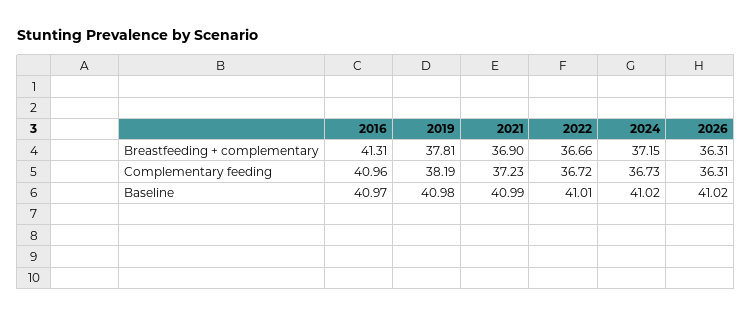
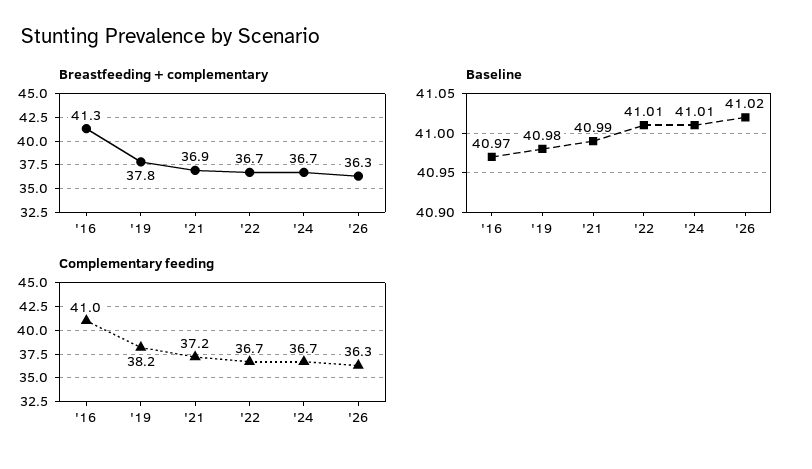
Breastfeeding + complementary, 2024: 37.15 -> 36.7
Baseline, 2024: 41.02 -> 41.01

